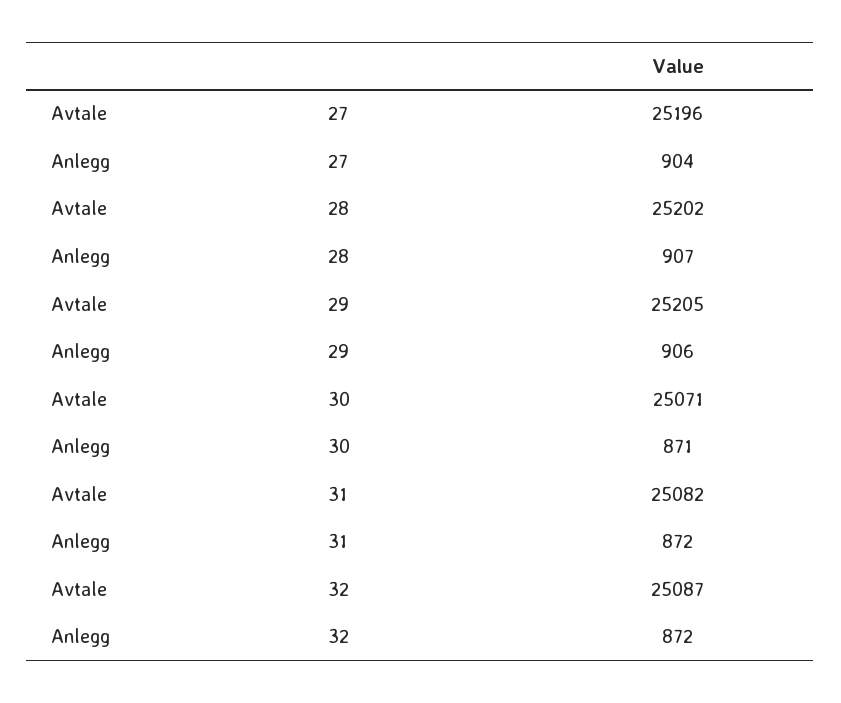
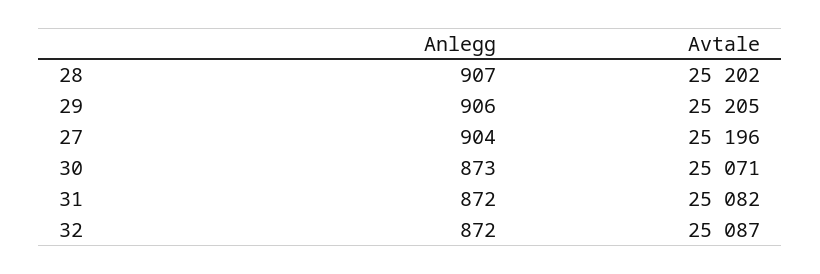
Anlegg, 30: 871 -> 873

